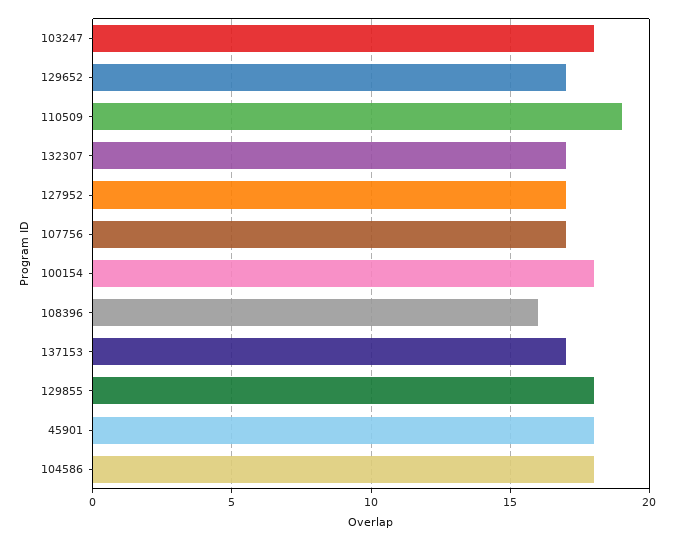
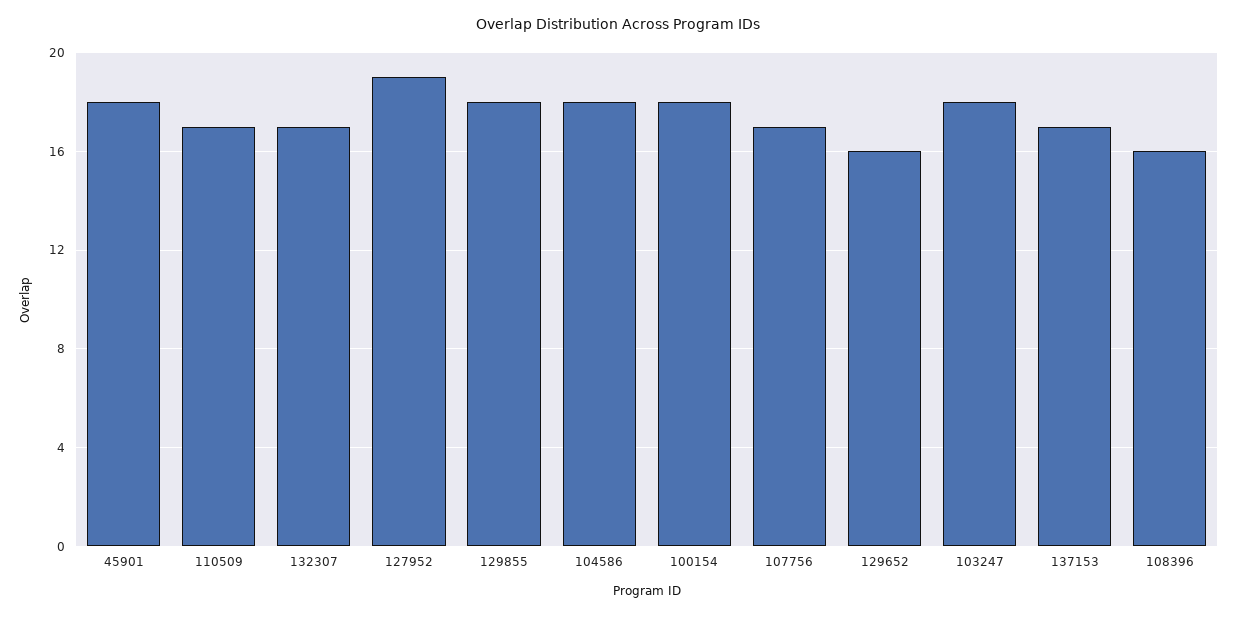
129652: 17 -> 16
110509: 19 -> 17
127952: 17 -> 19

